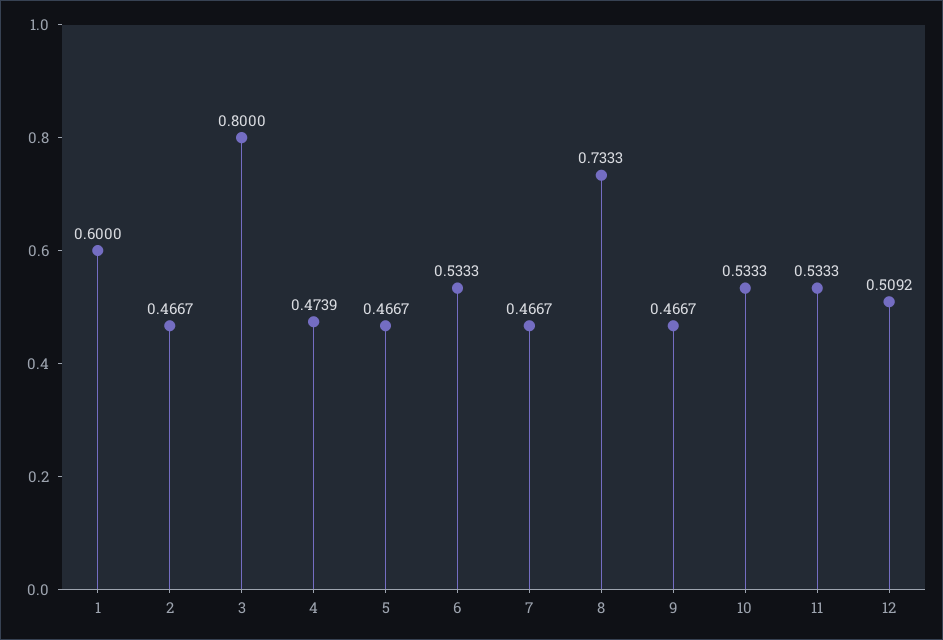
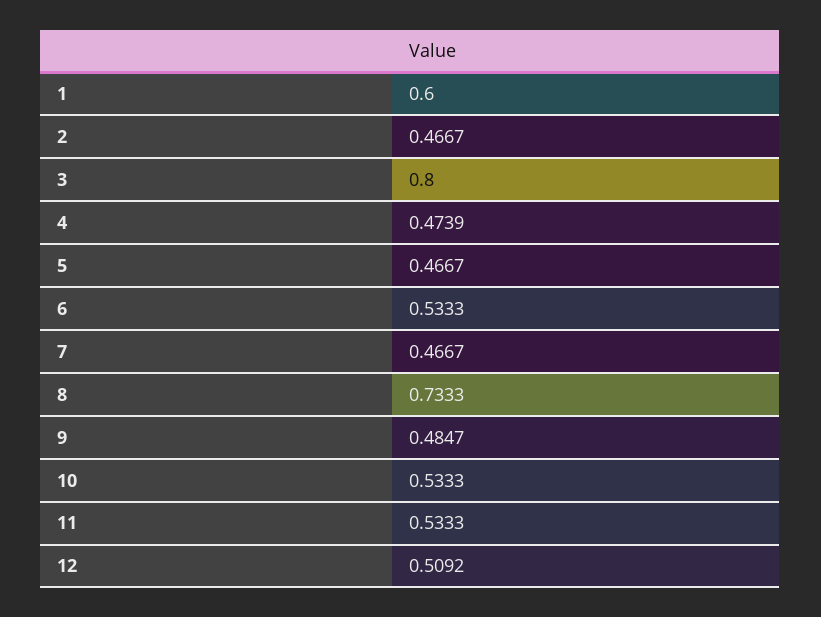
9: 0.4667 -> 0.4847

